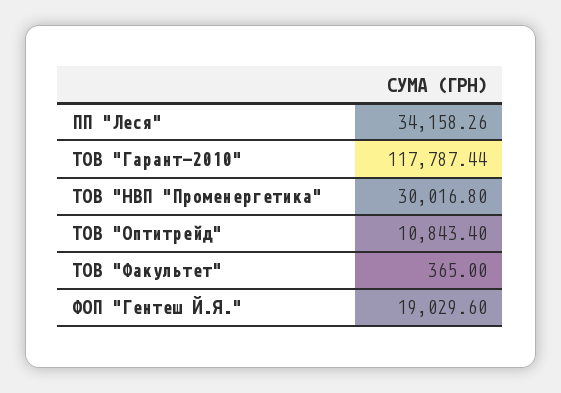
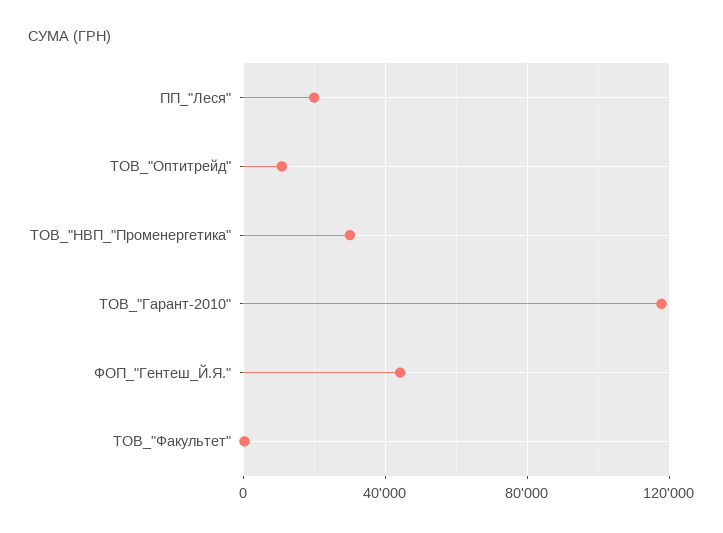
ПП "Леся": 34158.26 -> 20000
ФОП "Гентеш Й.Я.": 19029.6 -> 45000

